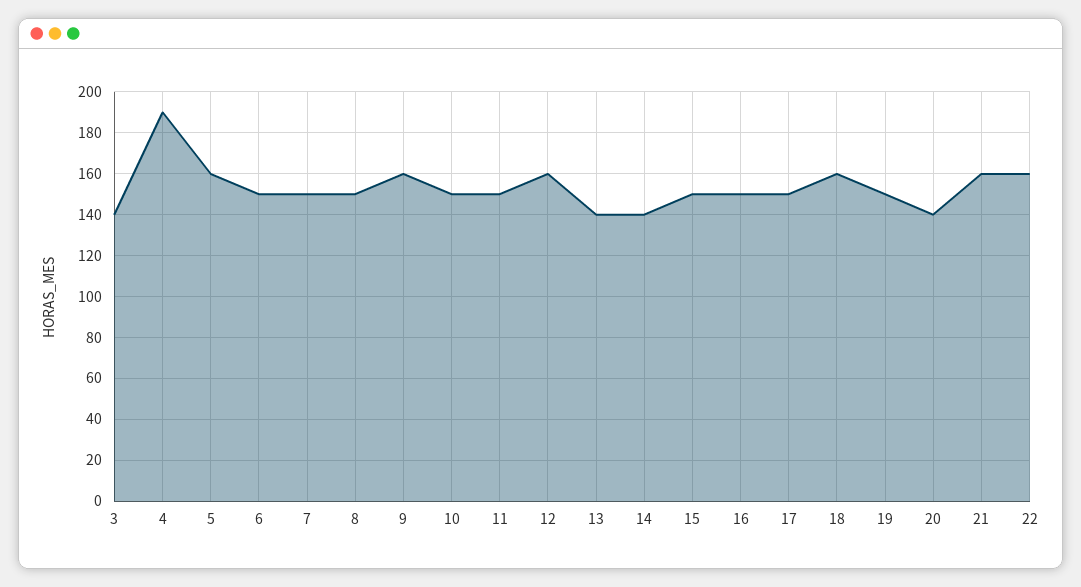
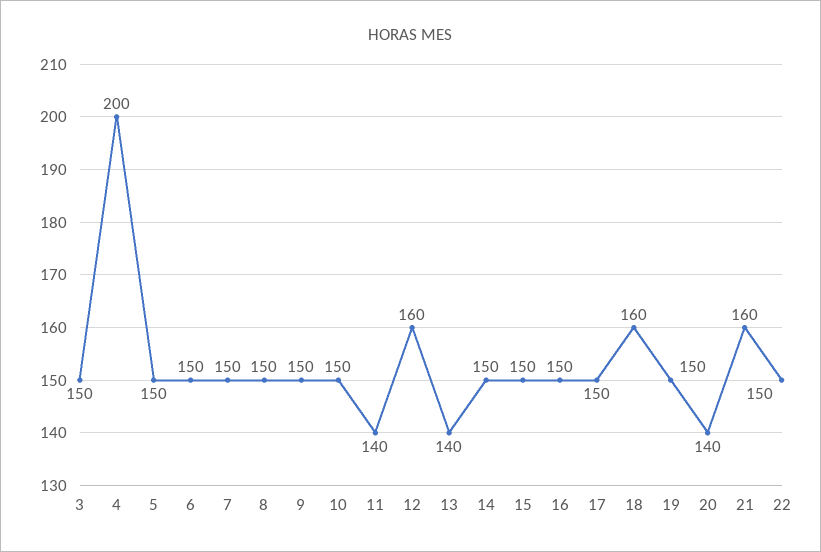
3: 140 -> 150
4: 190 -> 200
5: 160 -> 150
9: 160 -> 150
11: 150 -> 140
14: 140 -> 150
22: 160 -> 150

